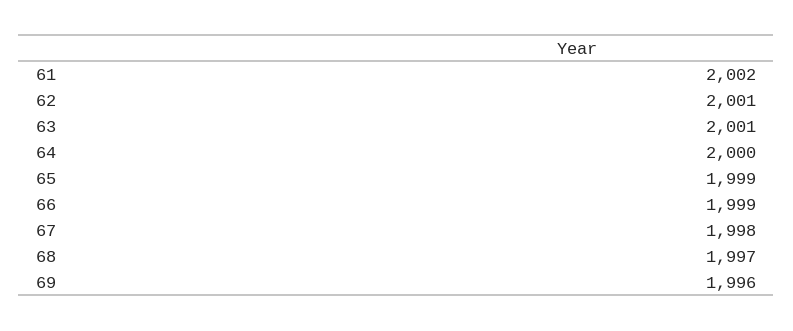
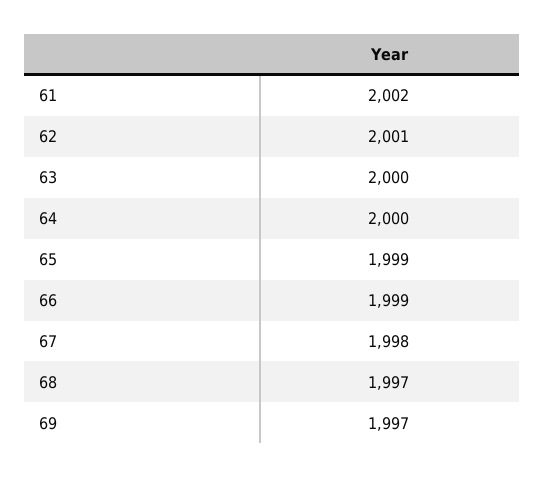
63: 2001 -> 2000
69: 1996 -> 1997

